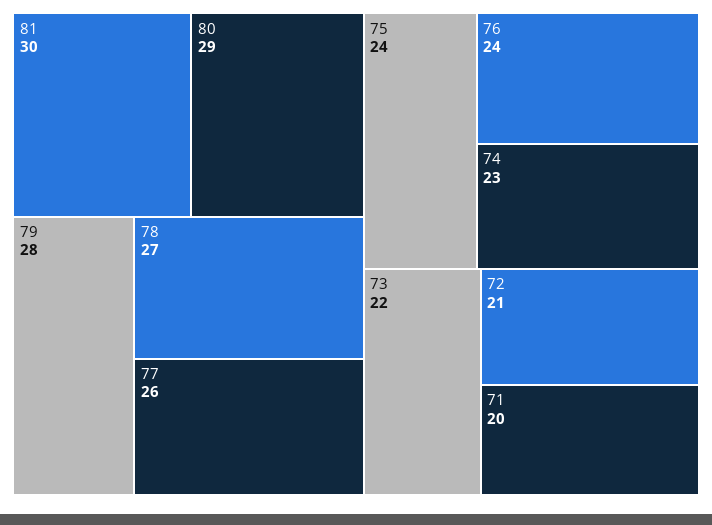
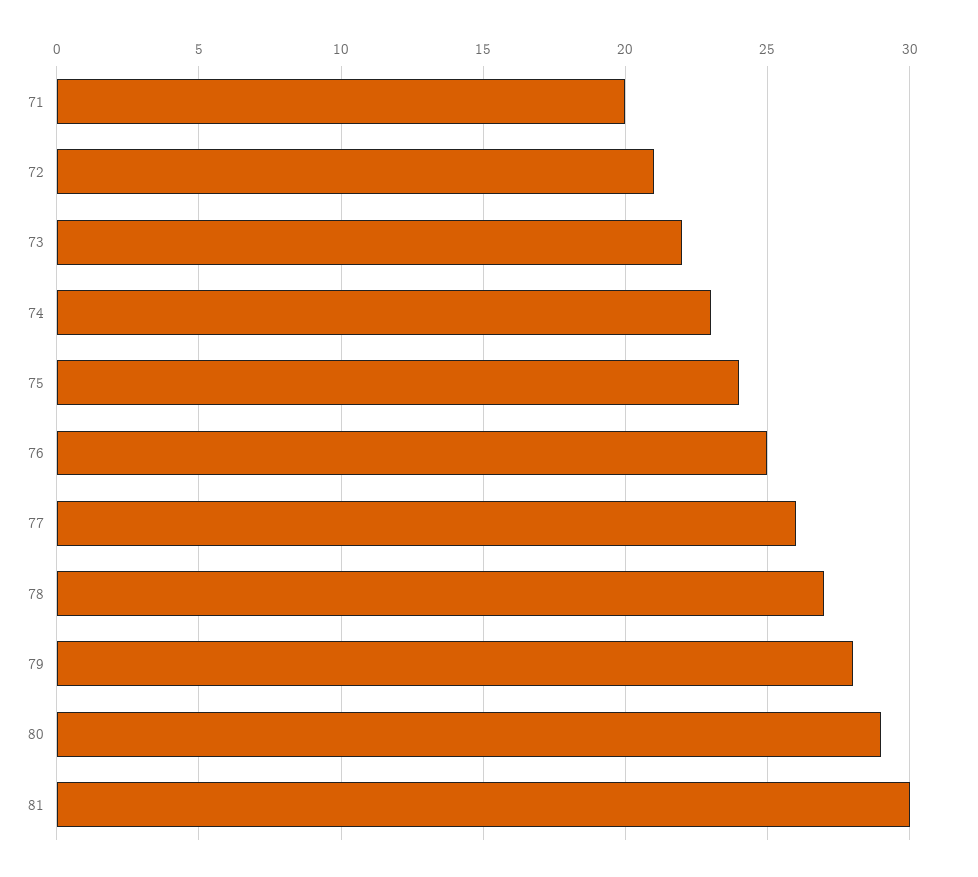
76: 24 -> 25

